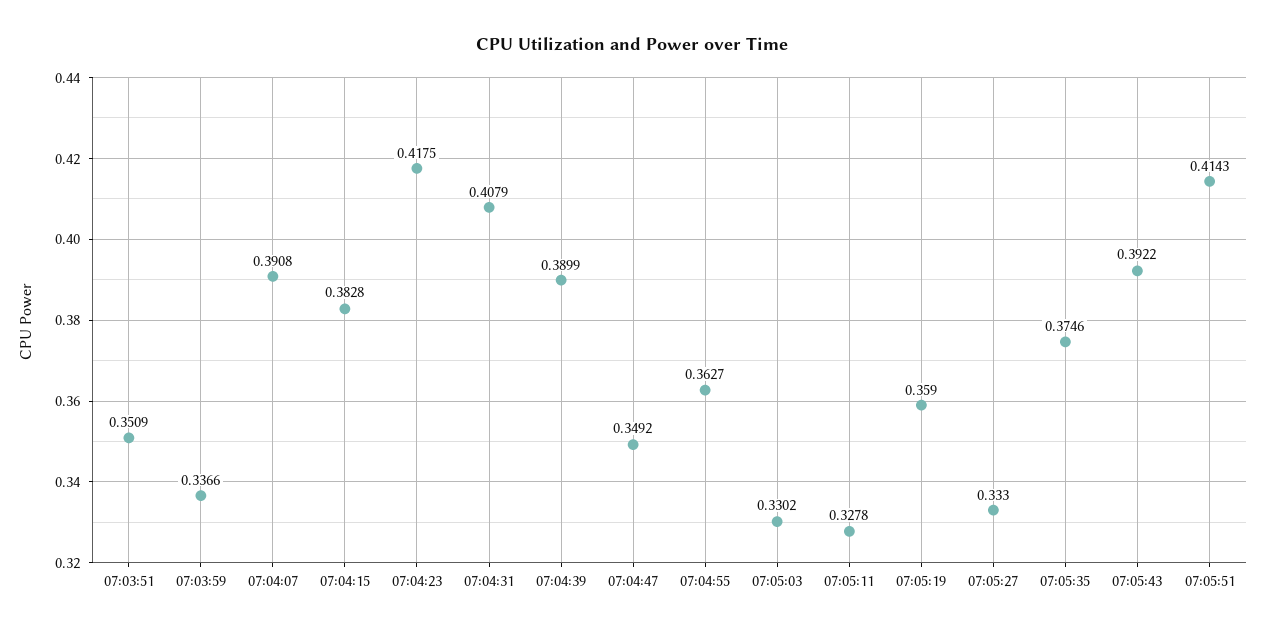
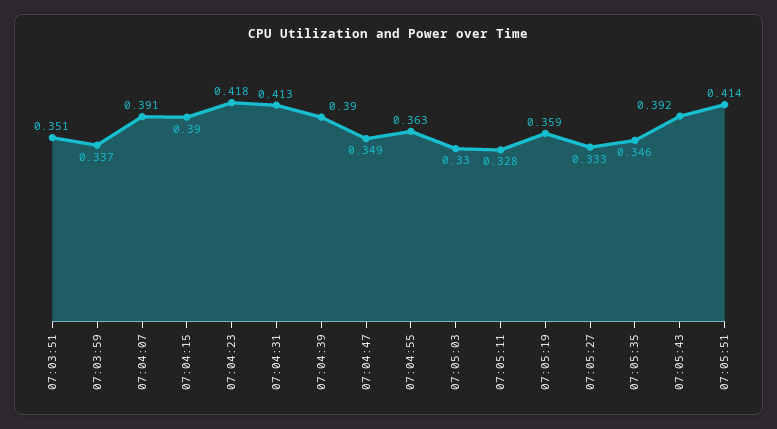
07:04:15: 0.3828 -> 0.39
07:04:31: 0.4079 -> 0.413
07:05:35: 0.3746 -> 0.346

